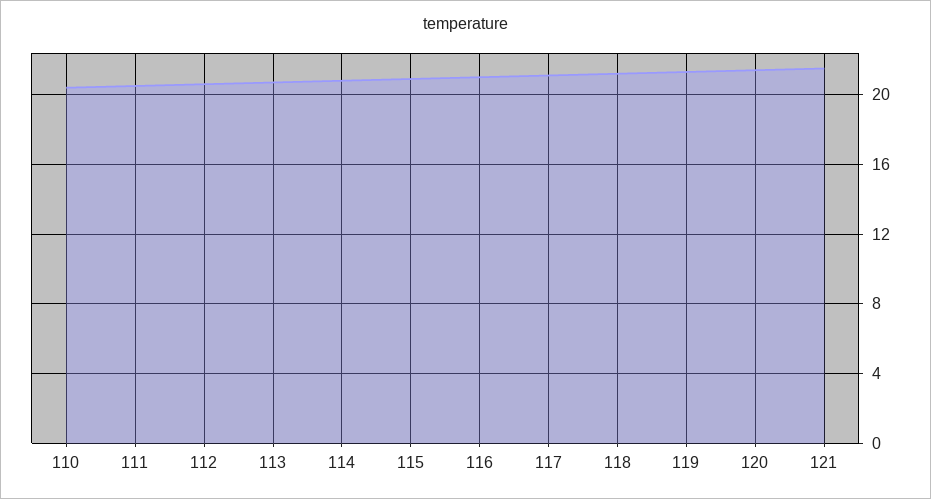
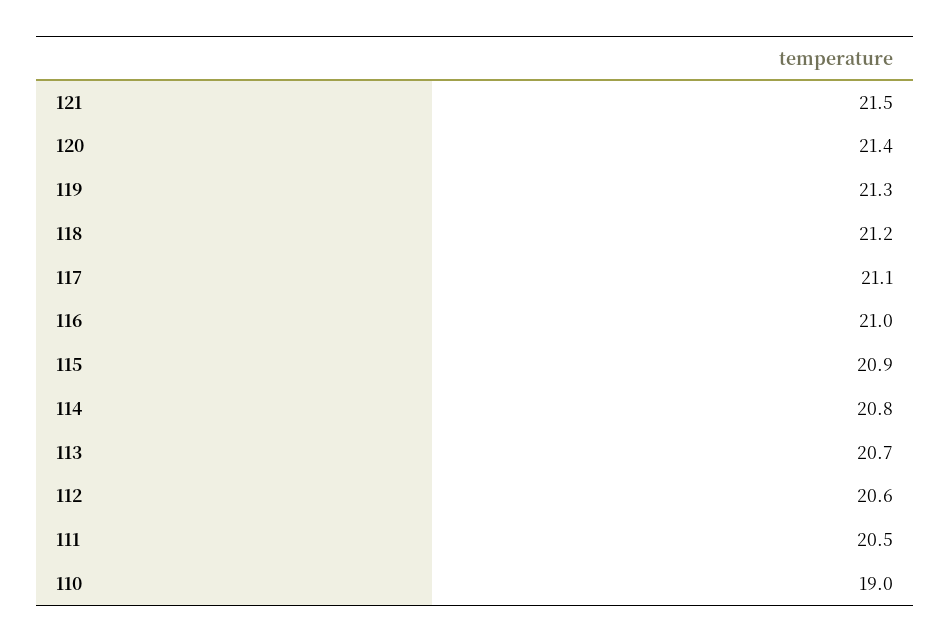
110: 20.5 -> 19

